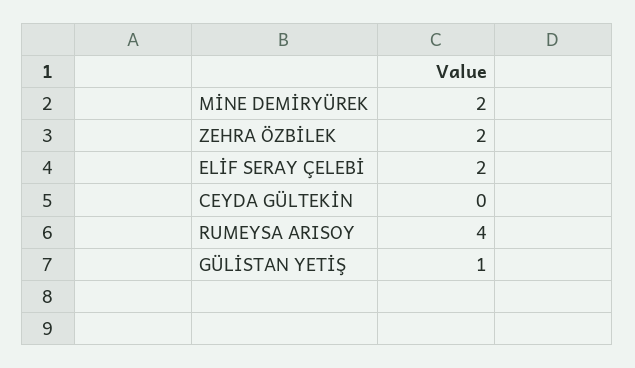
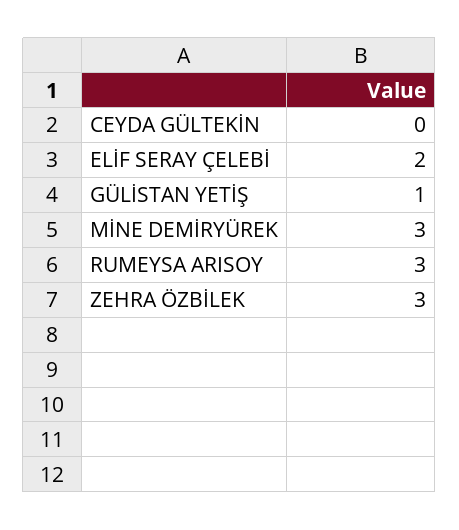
MİNE DEMİRYÜREK: 2 -> 3
ZEHRA ÖZBİLEK: 2 -> 3
RUMEYSA ARISOY: 4 -> 3

